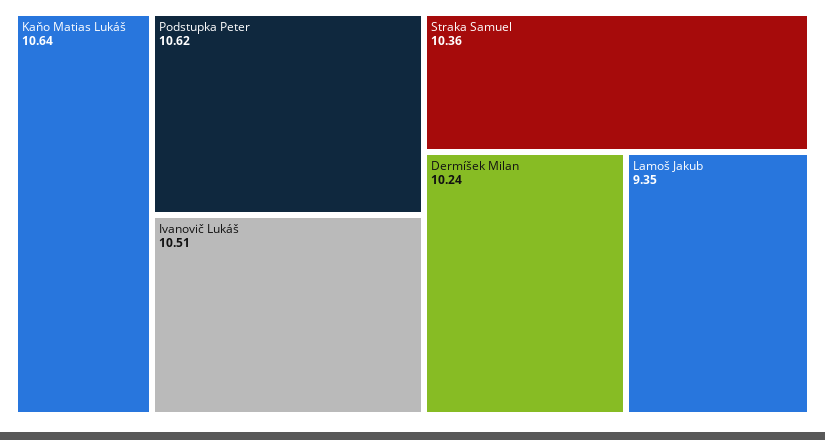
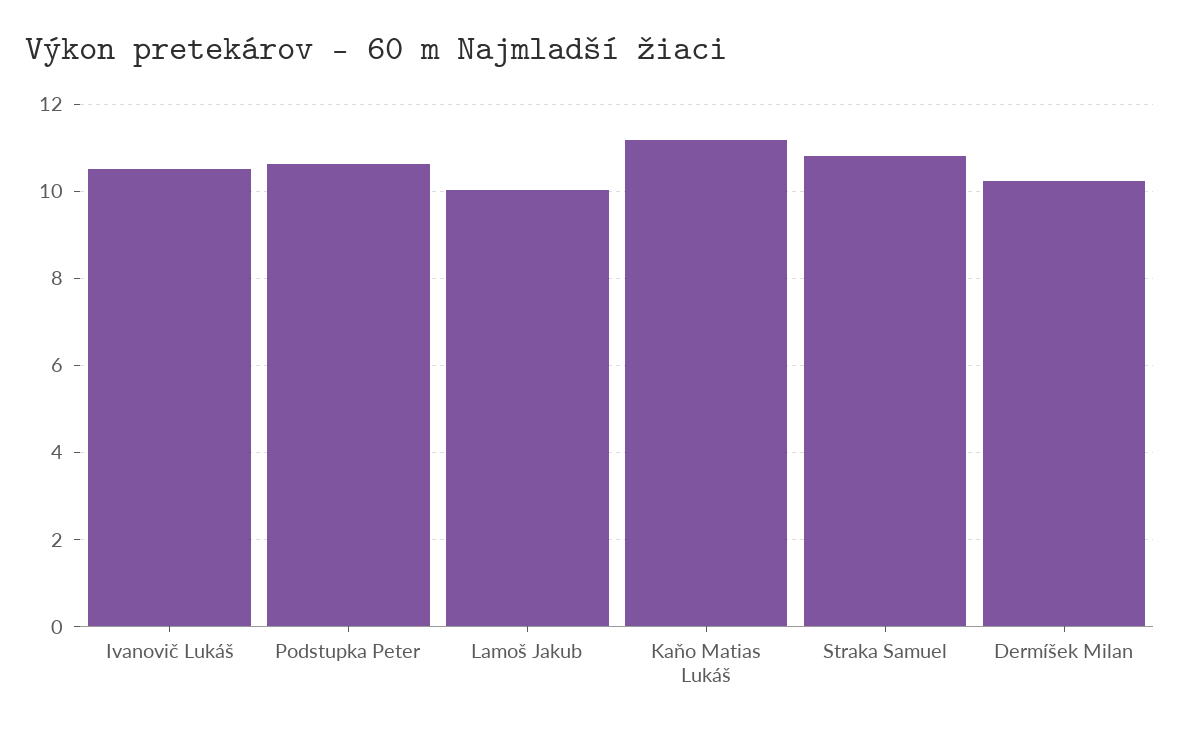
Kaňo Matias Lukáš: 10.64 -> 11.2
Straka Samuel: 10.36 -> 10.8
Lamoš Jakub: 9.35 -> 10

